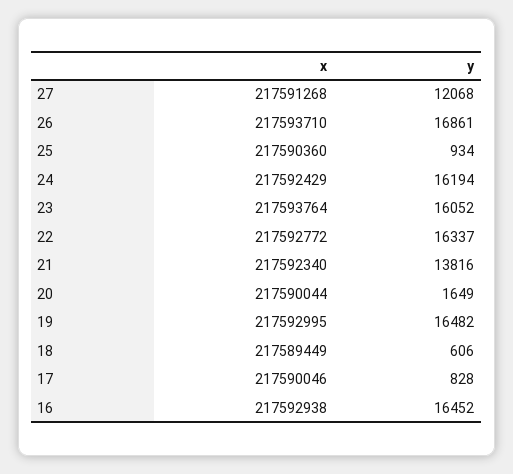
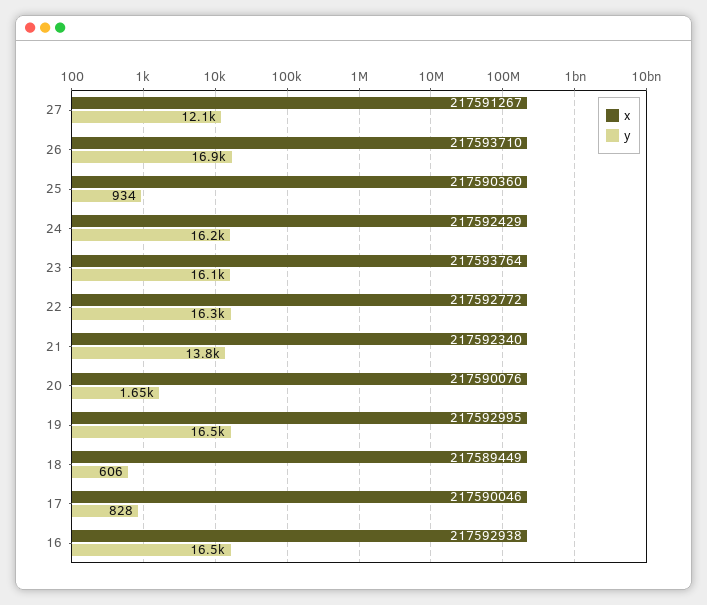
x, 27: 217591268 -> 217591267
x, 20: 217590044 -> 217590076

